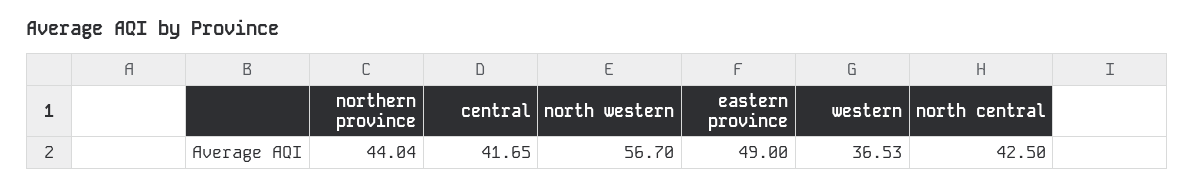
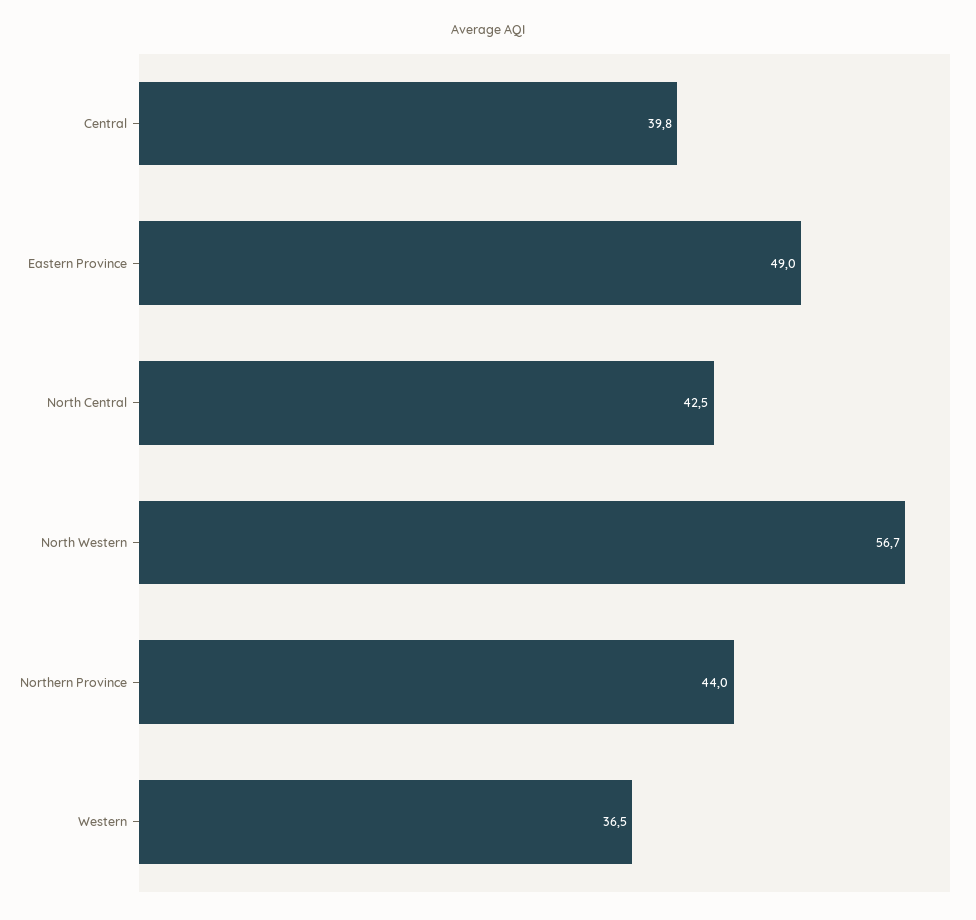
central: 41.65 -> 39.8

